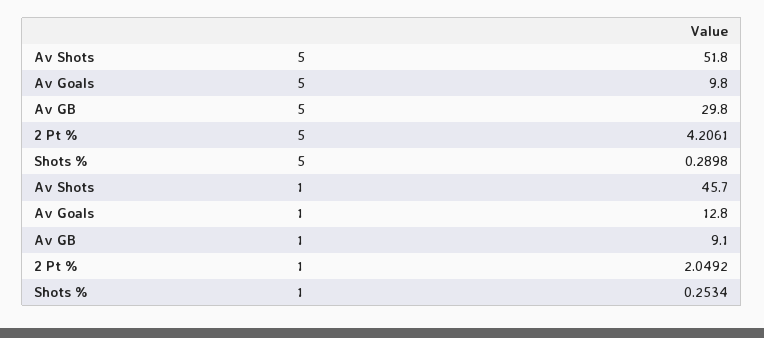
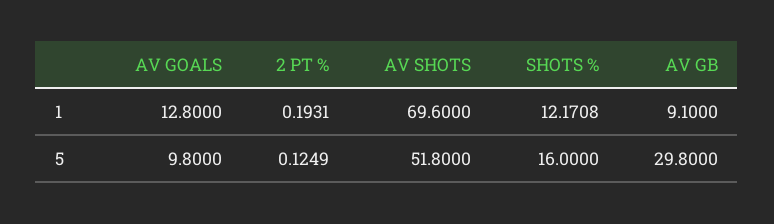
2 Pt %, 5: 4.2061 -> 0.1249
Shots %, 5: 0.2898 -> 16
Av Shots, 1: 45.7 -> 69.6
2 Pt %, 1: 2.0492 -> 0.1931
Shots %, 1: 0.2534 -> 12.1708

